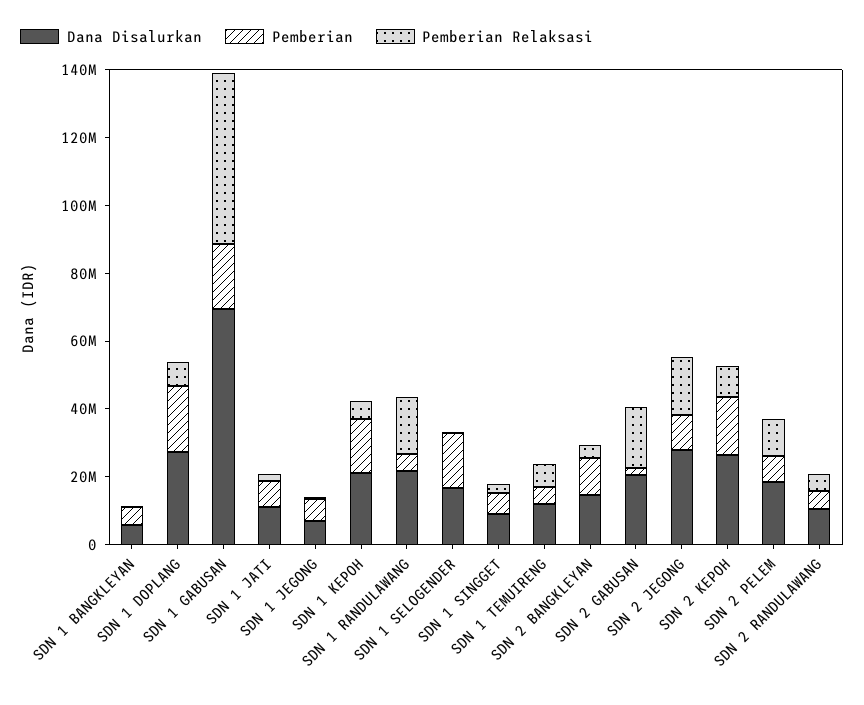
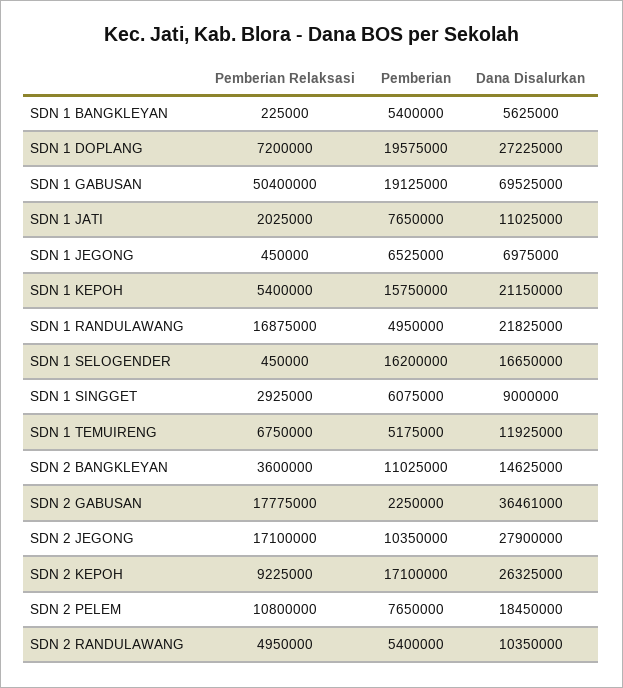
Dana Disalurkan, SDN 2 GABUSAN: 20000000 -> 36461000

